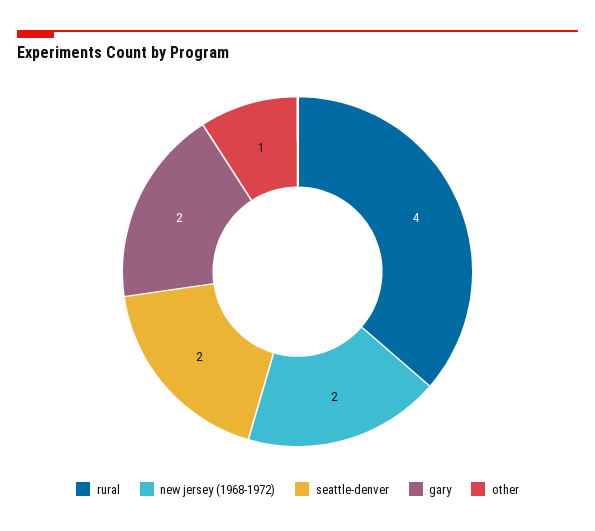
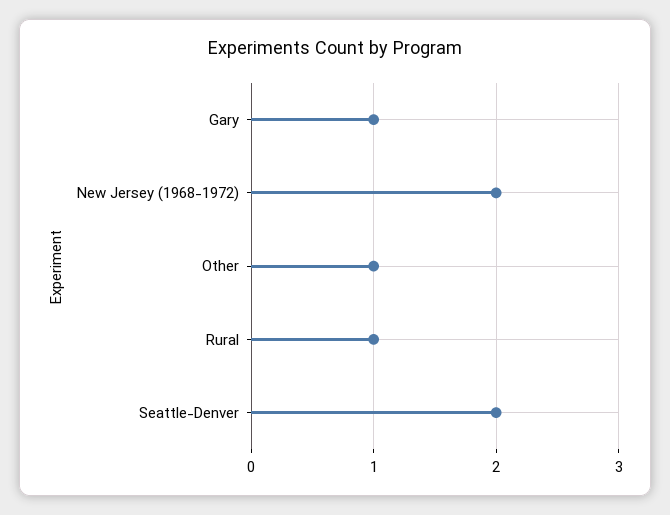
rural: 4 -> 1
gary: 2 -> 1

